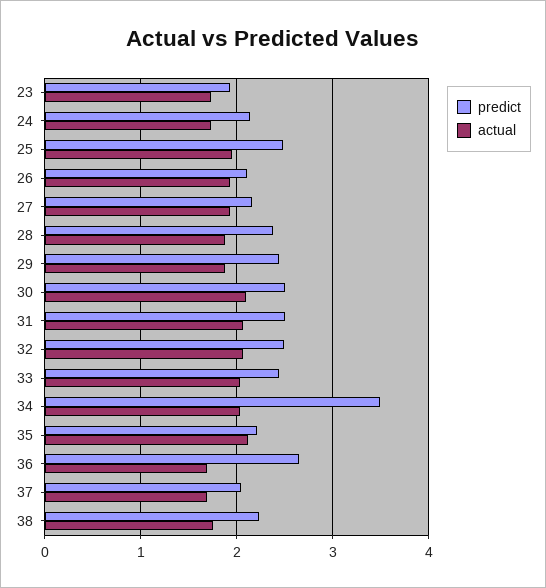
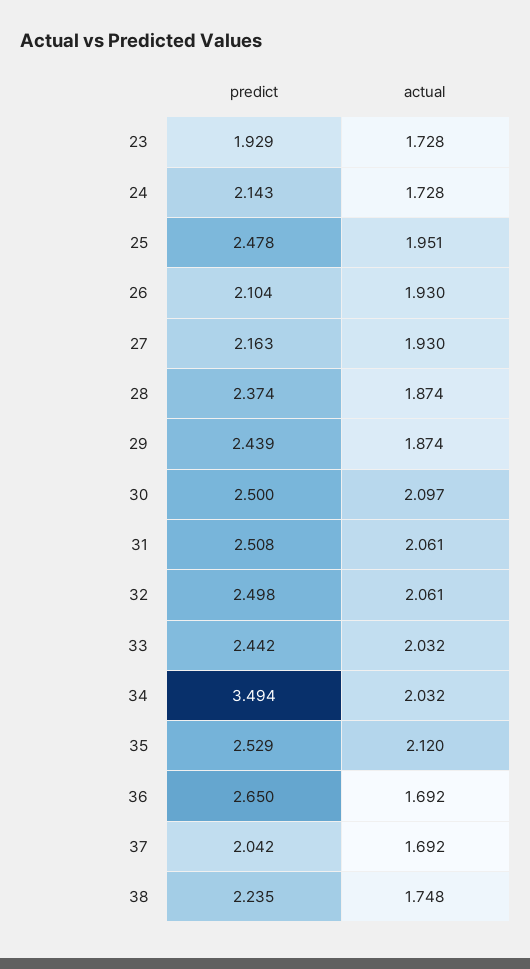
predict, 35: 2.2 -> 2.529

